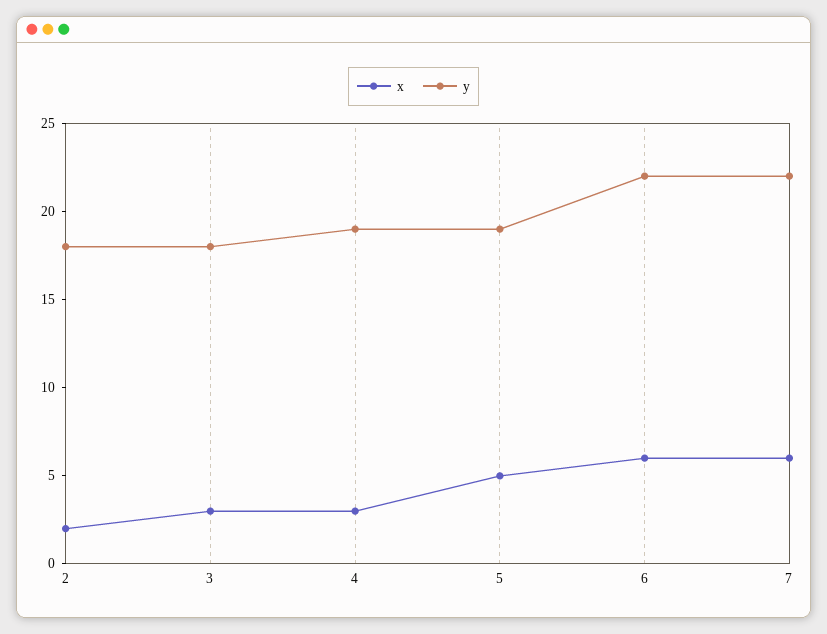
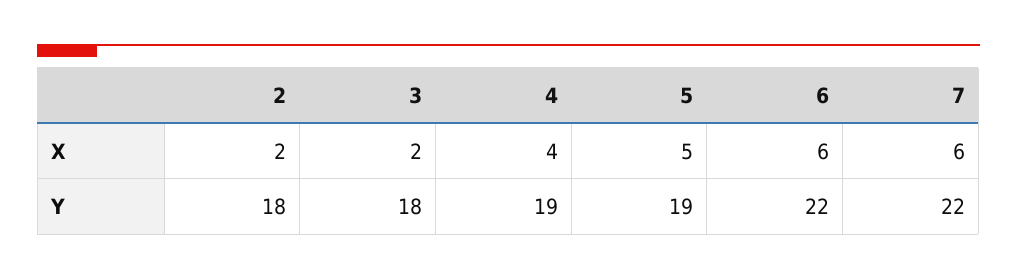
x, 3: 3 -> 2
x, 4: 3 -> 4

